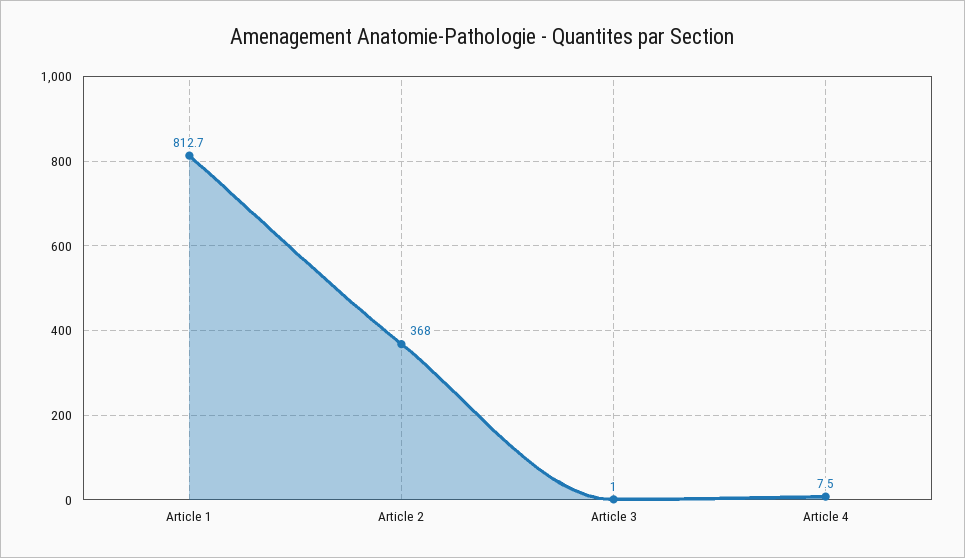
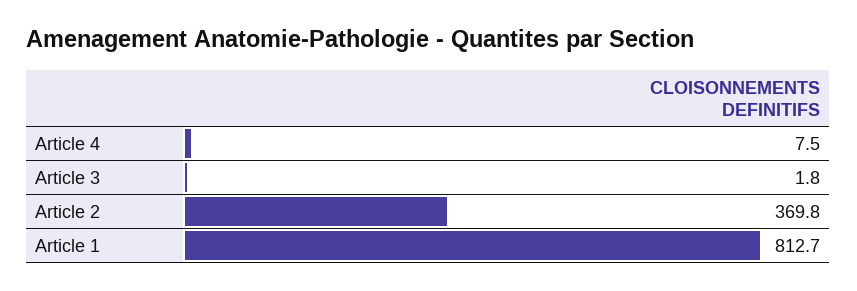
Article 2: 368 -> 369.8
Article 3: 1 -> 1.8

